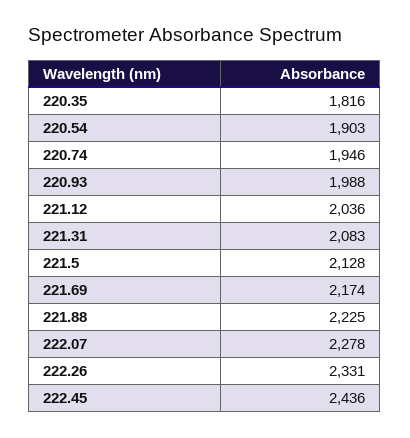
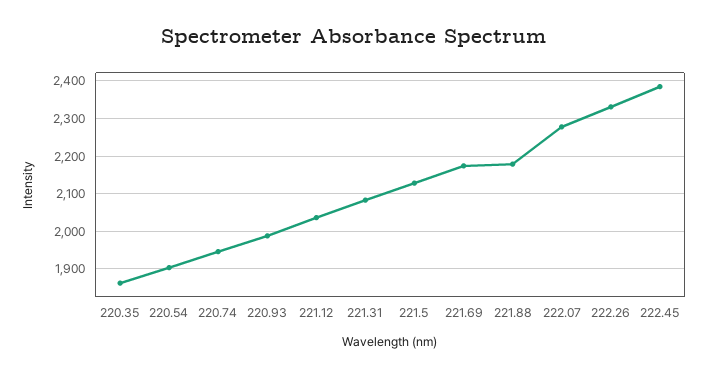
220.35: 1816 -> 1860
221.88: 2225 -> 2180
222.45: 2436 -> 2380

